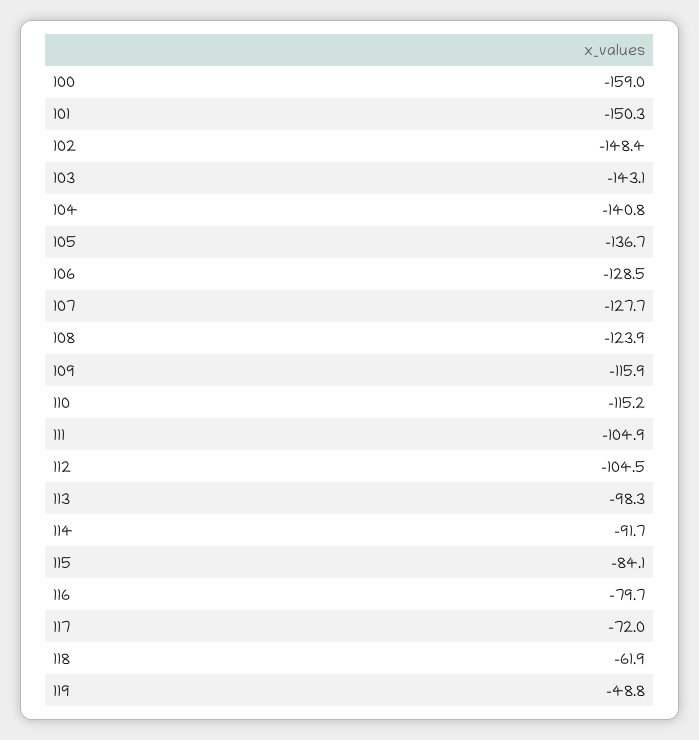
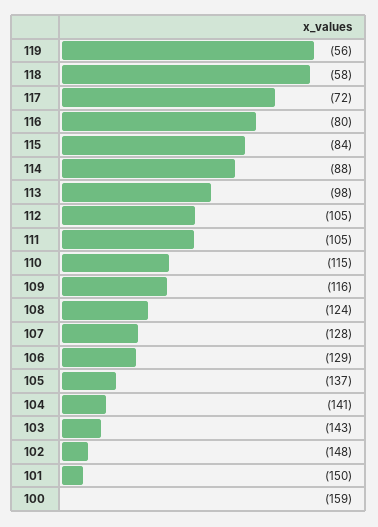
114: -91.7 -> -88
118: -61.9 -> -58
119: -48.8 -> -56

